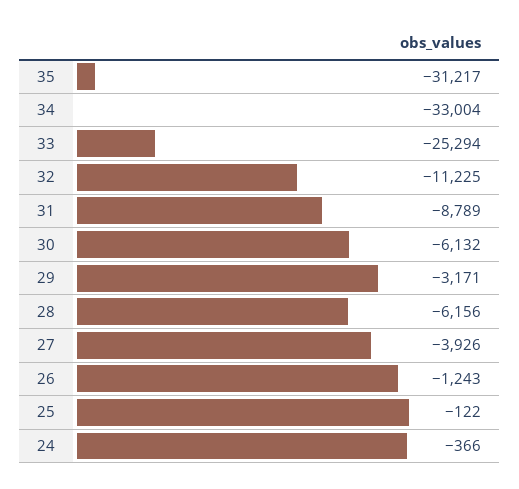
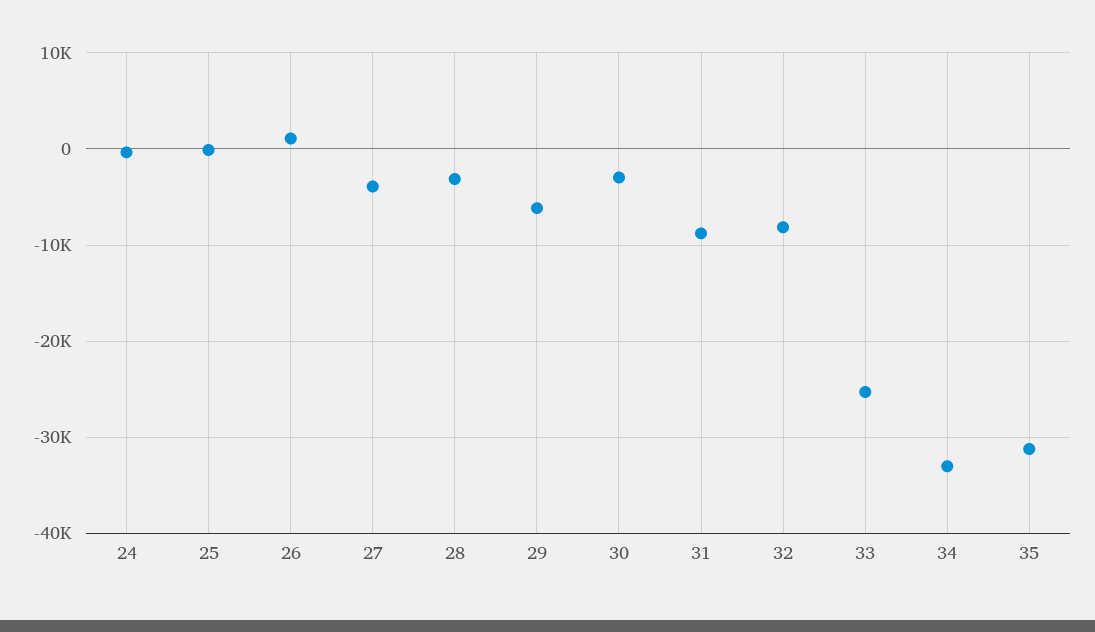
32: -11225 -> -8000
30: -6132 -> -3000
29: -3171 -> -6000
28: -6156 -> -3000
26: -1243 -> 1000

